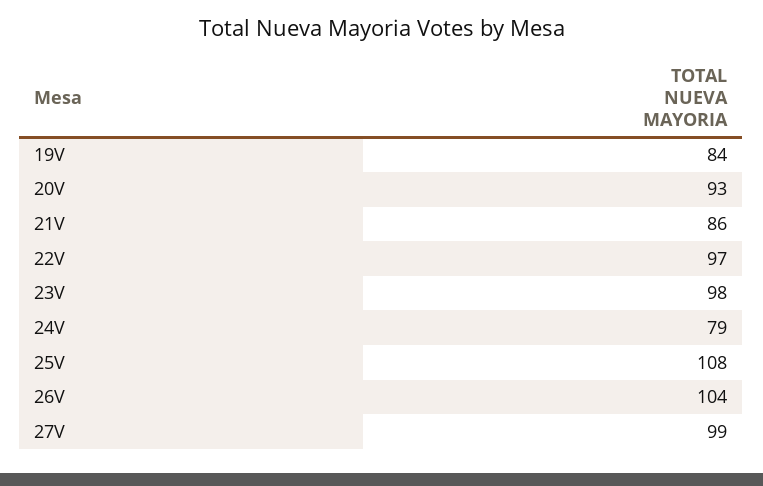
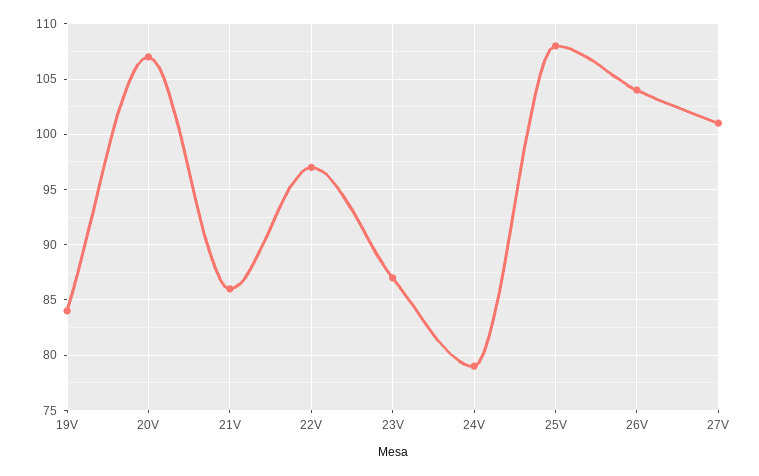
20V: 93 -> 107
23V: 98 -> 87
27V: 99 -> 101

